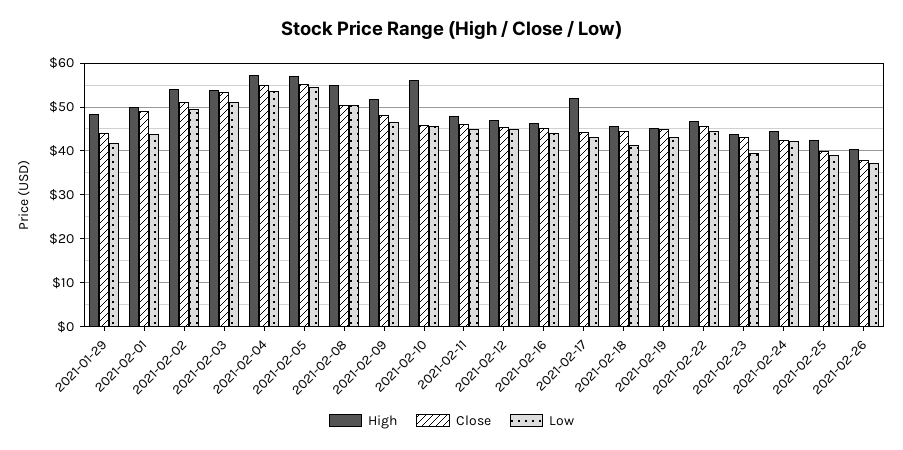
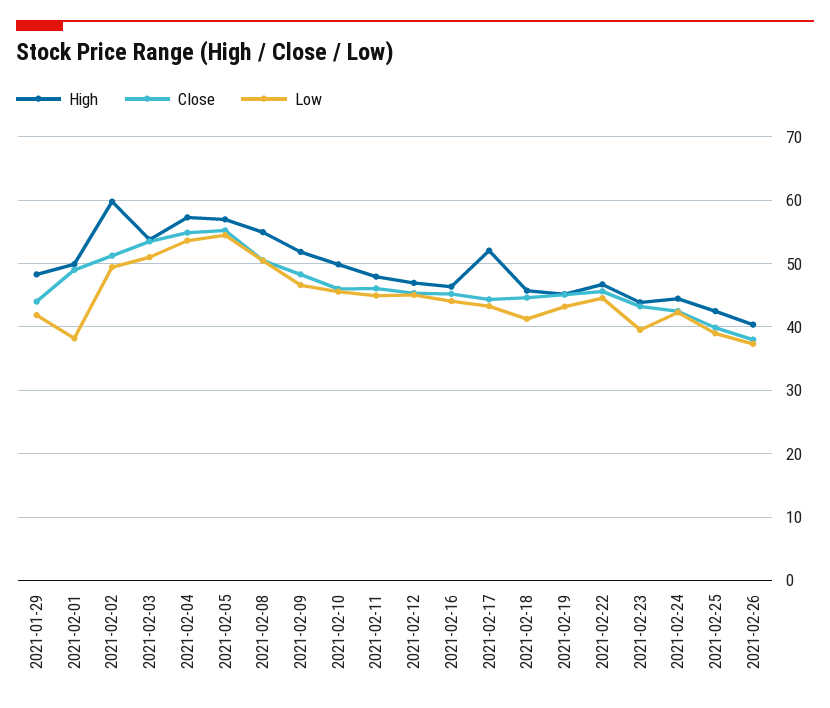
Low, 2021-02-01: 44 -> 38
High, 2021-02-02: 54 -> 60
High, 2021-02-10: 56 -> 50

